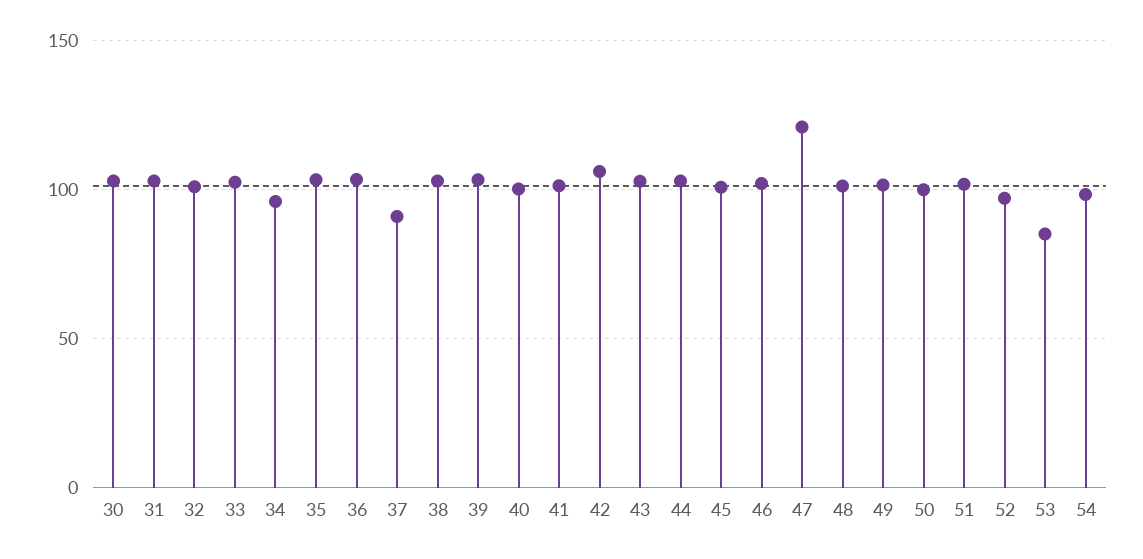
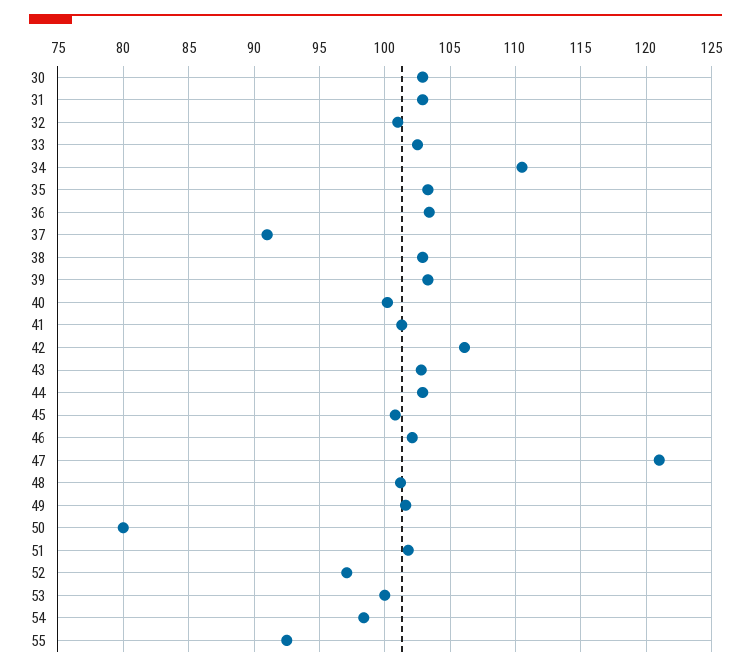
34: 95 -> 110.5
50: 100 -> 80
53: 85 -> 100
55: none -> 92.5

